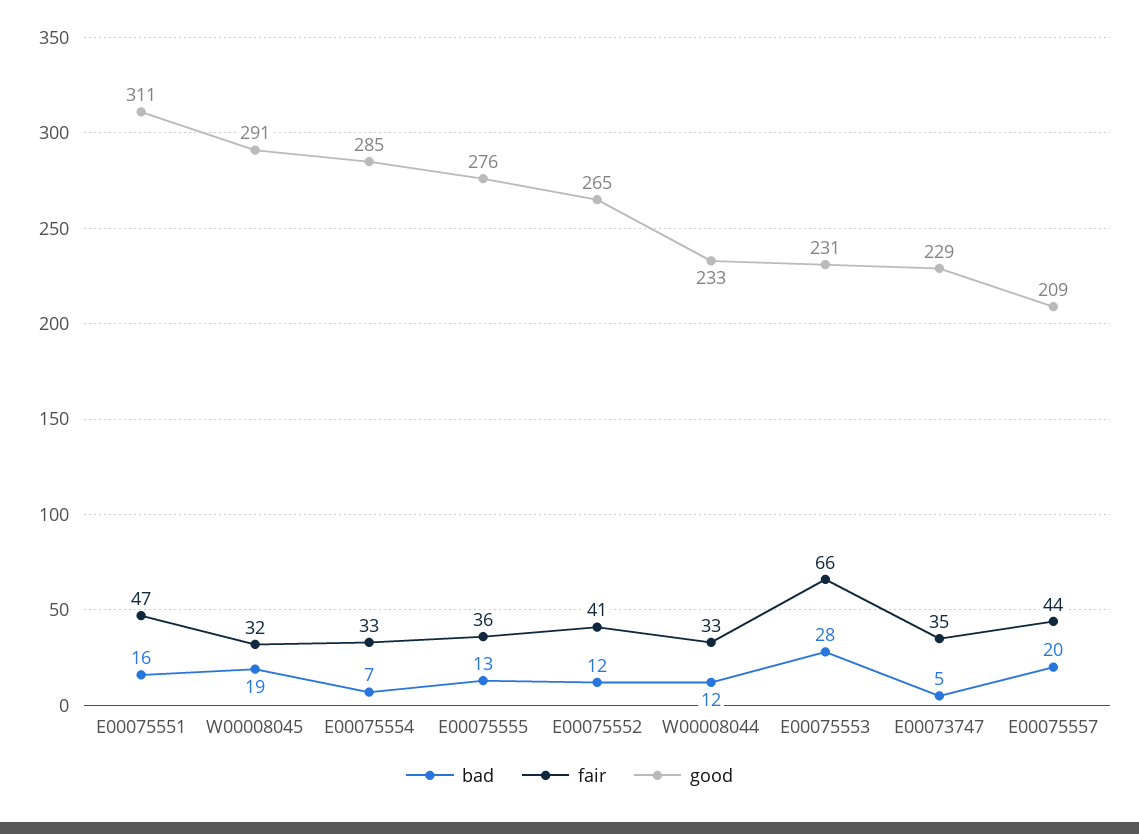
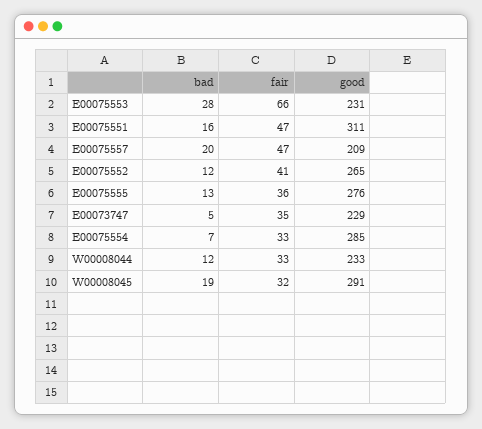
fair, E00075557: 44 -> 47

